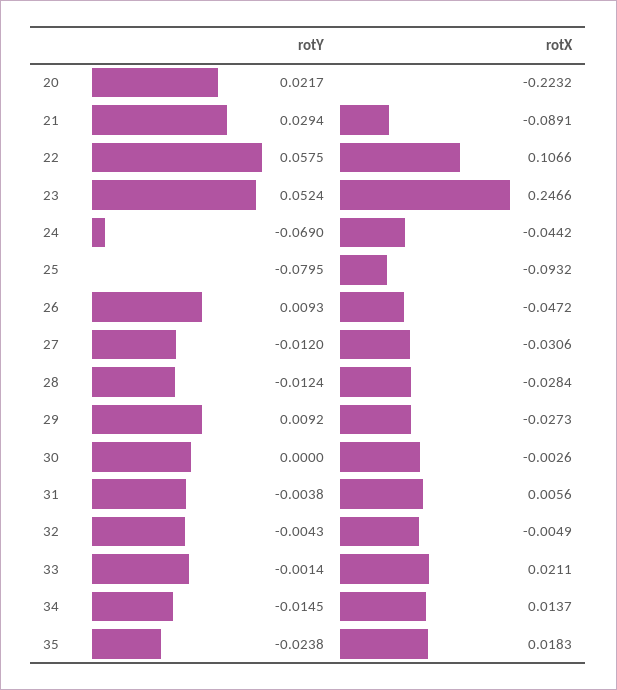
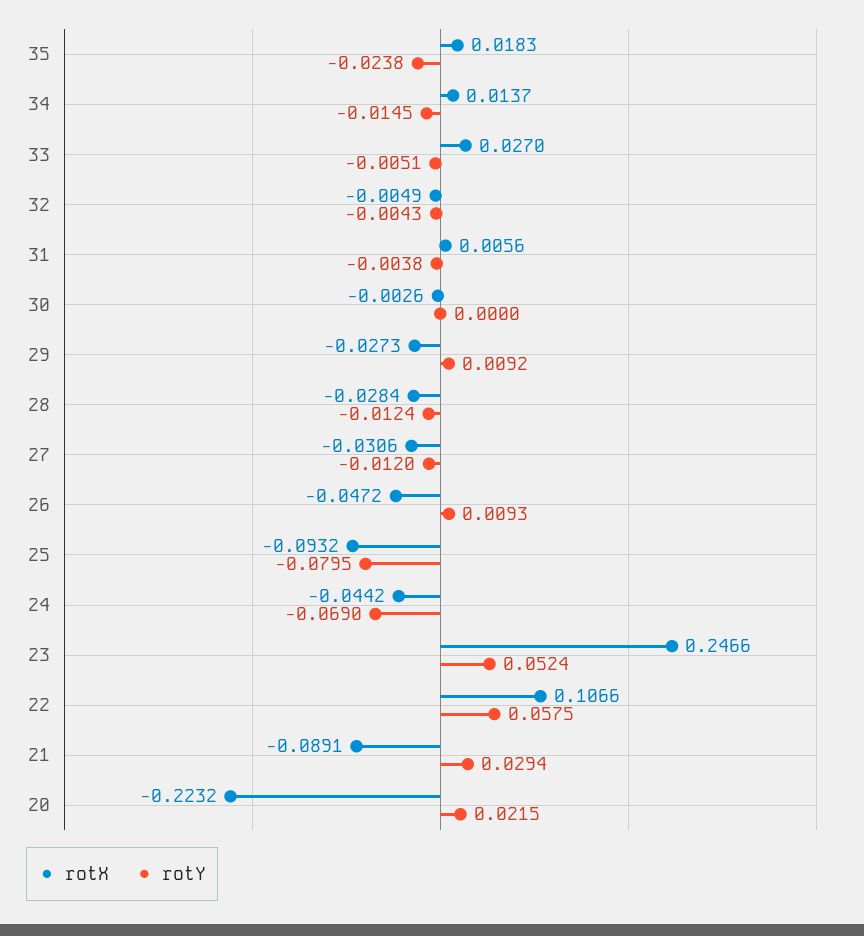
rotY, 20: 0.0217 -> 0.0215
rotY, 33: -0.0014 -> -0.0051
rotX, 33: 0.0211 -> 0.027

